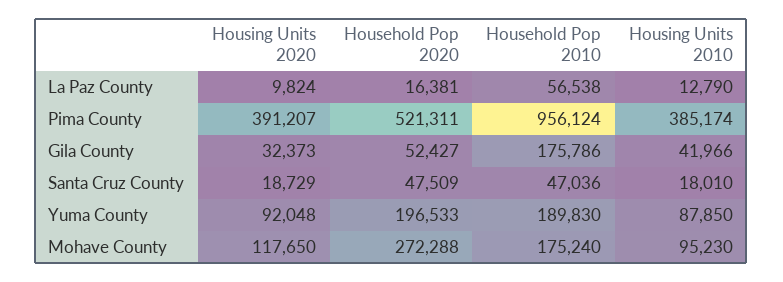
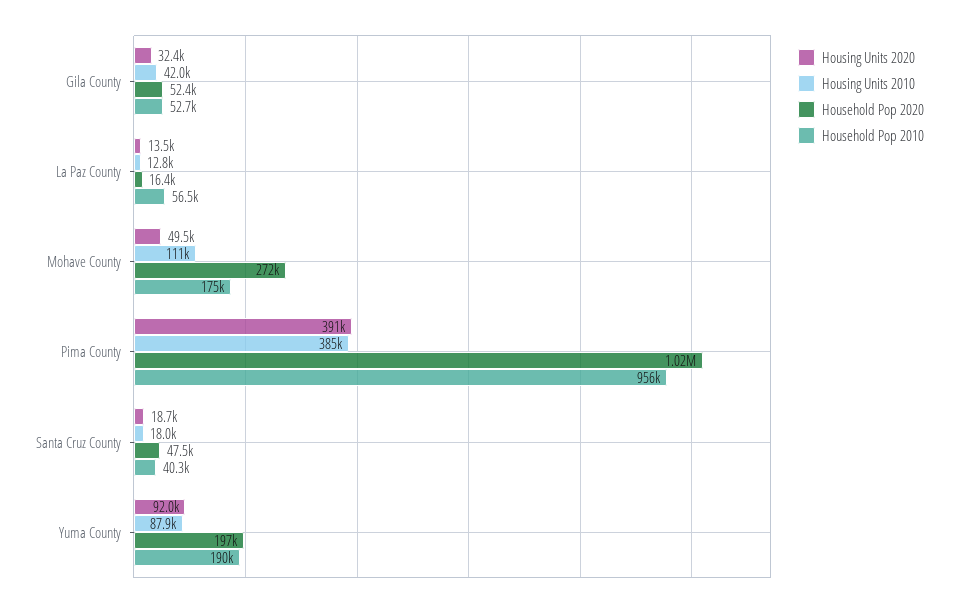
Housing Units 2020, La Paz County: 9824 -> 13500
Household Pop 2020, Pima County: 521311 -> 1020000
Household Pop 2010, Gila County: 175786 -> 52700
Household Pop 2010, Santa Cruz County: 47036 -> 40300
Housing Units 2020, Mohave County: 117650 -> 49500
Housing Units 2010, Mohave County: 95230 -> 111000

